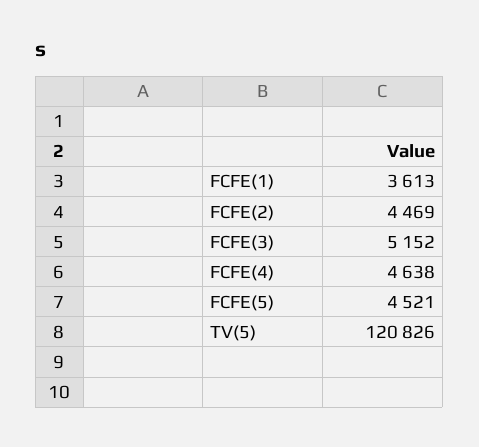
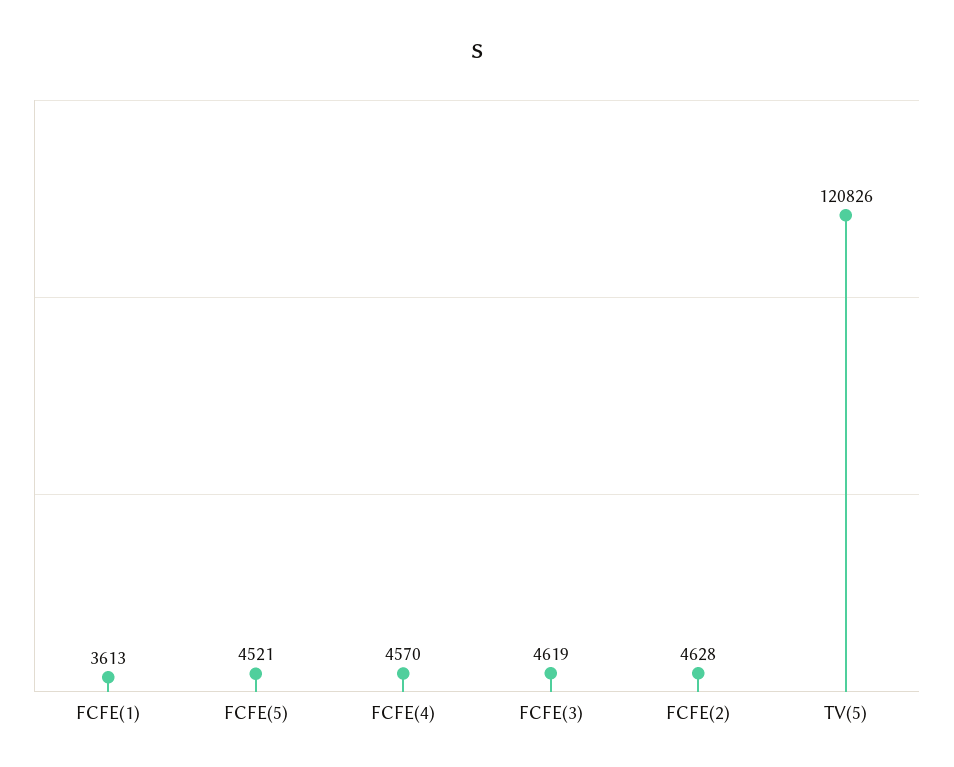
FCFE(2): 4469 -> 4628
FCFE(3): 5152 -> 4619
FCFE(4): 4638 -> 4570

